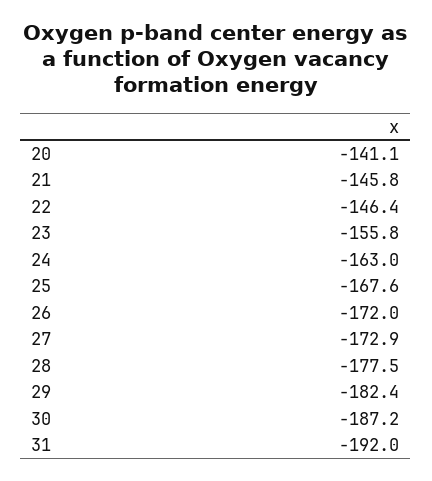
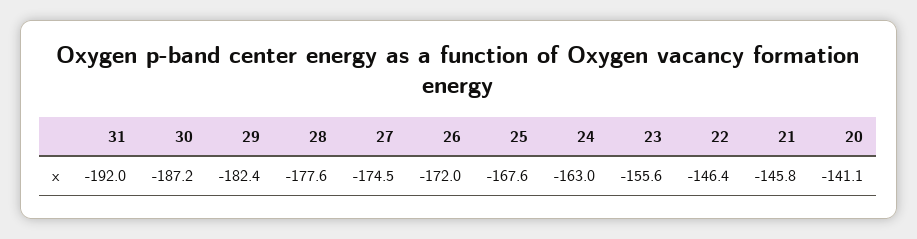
23: -155.8 -> -155.6
27: -172.9 -> -174.5
28: -177.5 -> -177.6

